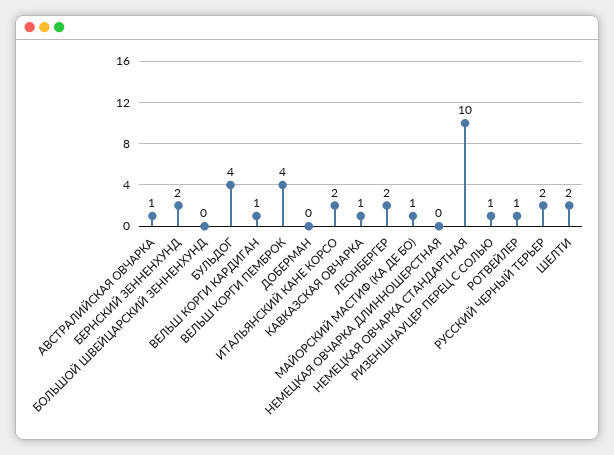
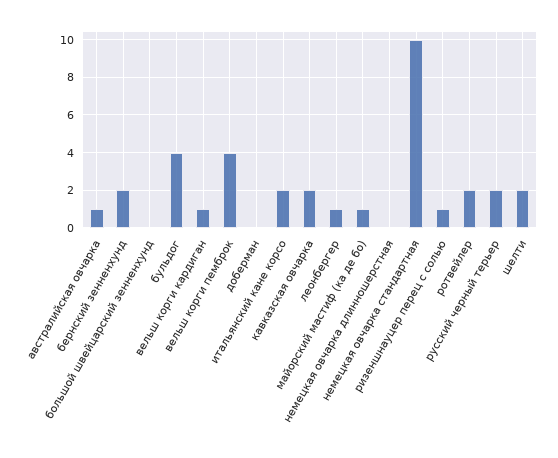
КАВКАЗСКАЯ ОВЧАРКА: 1 -> 2
ЛЕОНБЕРГЕР: 2 -> 1
РОТВЕЙЛЕР: 1 -> 2

